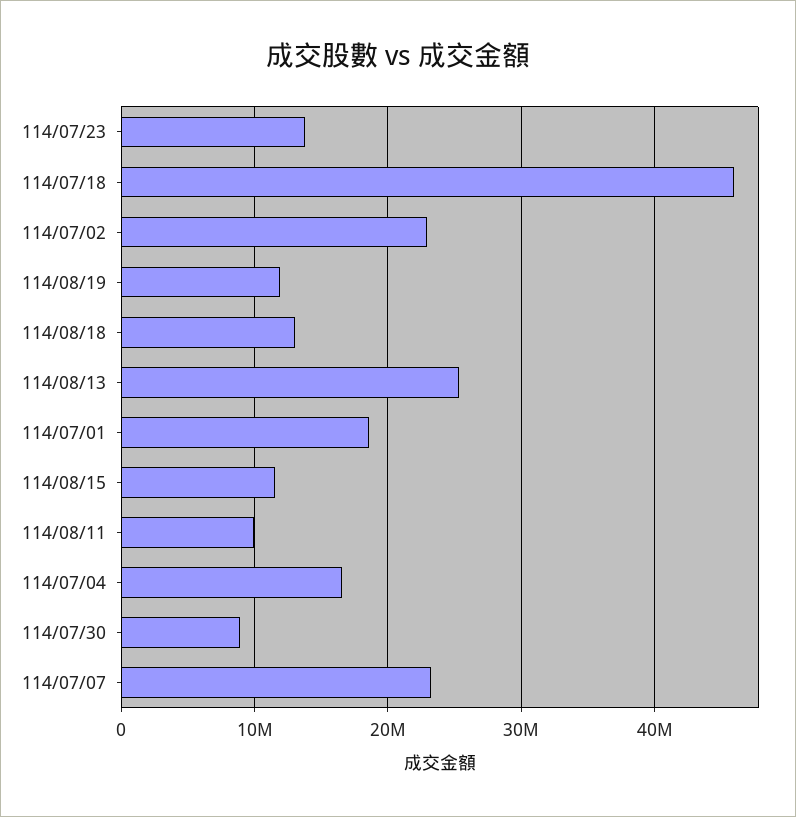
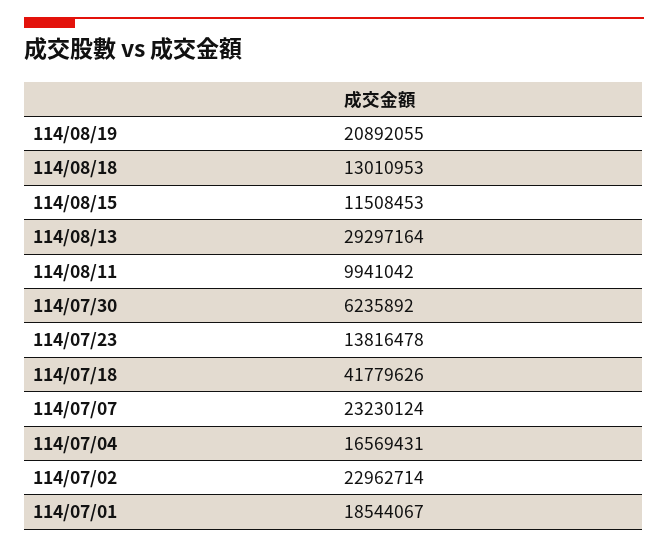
114/07/18: 46000000 -> 41779626
114/08/19: 12000000 -> 20892055
114/08/13: 25000000 -> 29297164
114/07/30: 9000000 -> 6235892

